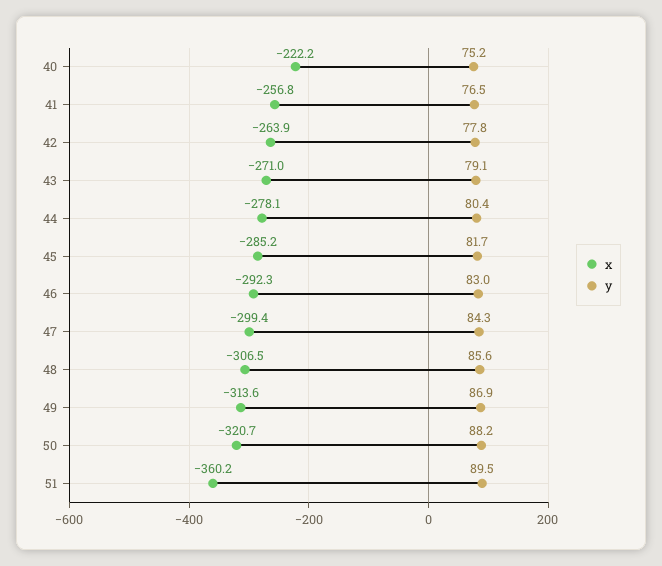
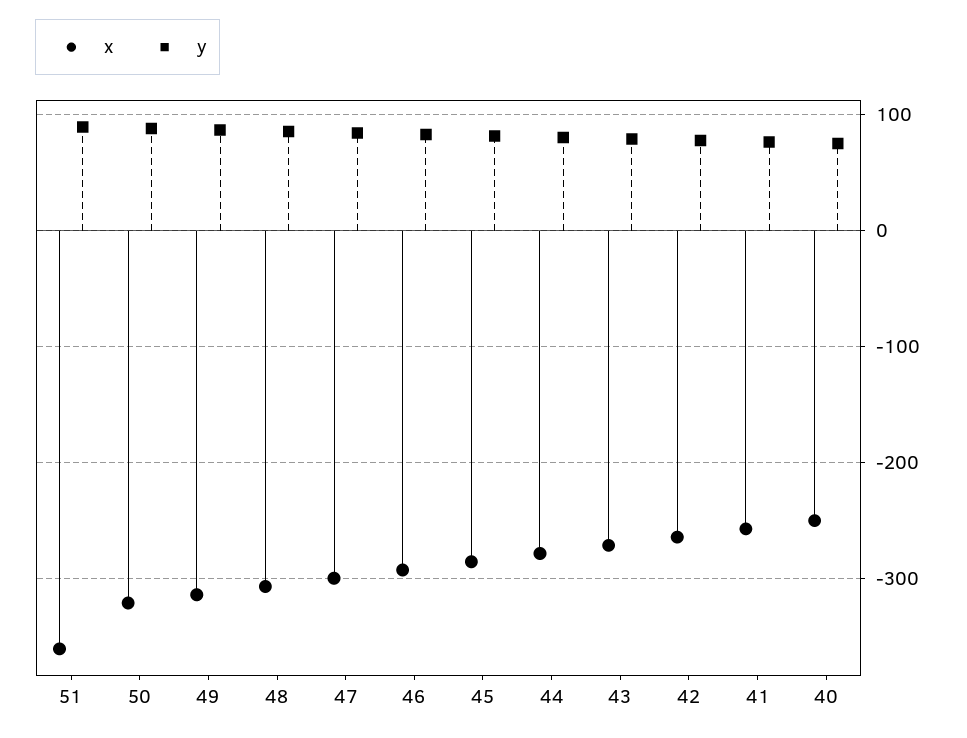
x, 40: -222.2 -> -250

